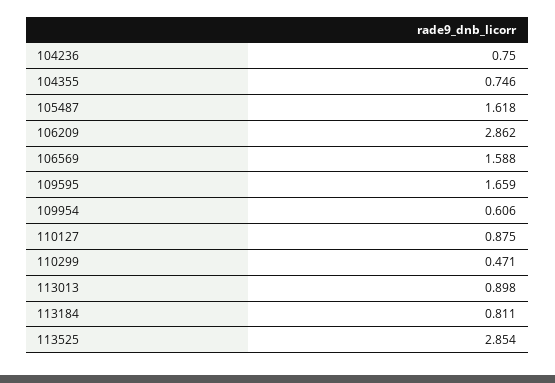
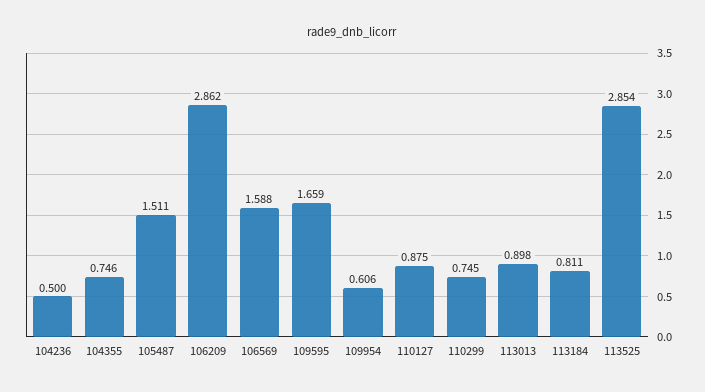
104236: 0.75 -> 0.5
105487: 1.618 -> 1.511
110299: 0.471 -> 0.745

